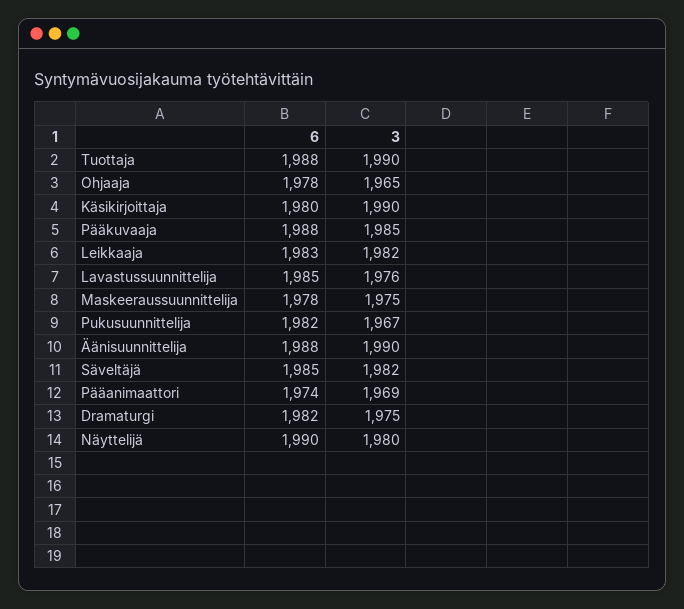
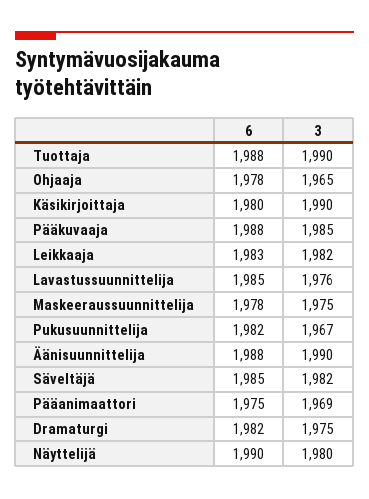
6, Pääanimaattori: 1974 -> 1975

